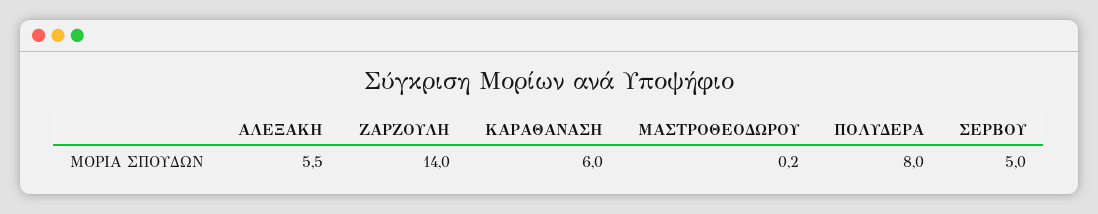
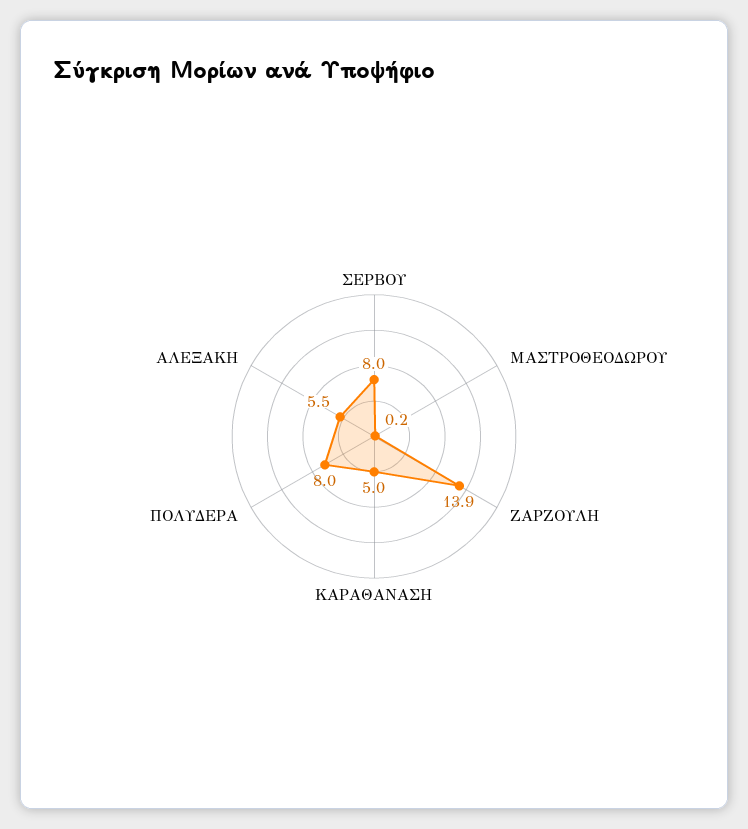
ΖΑΡΖΟΥΛΗ: 14 -> 13.9
ΚΑΡΑΘΑΝΑΣΗ: 6 -> 5
ΣΕΡΒΟΥ: 5 -> 8

